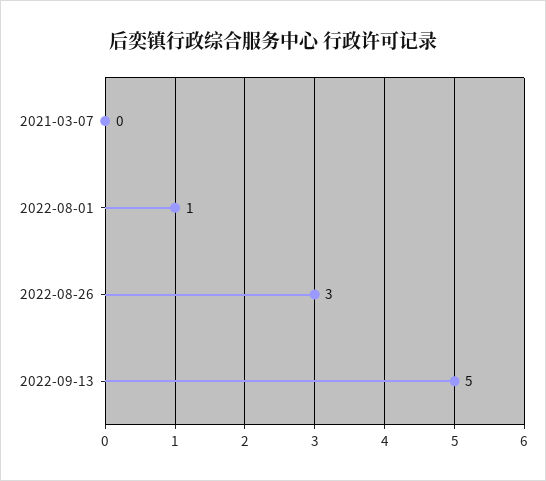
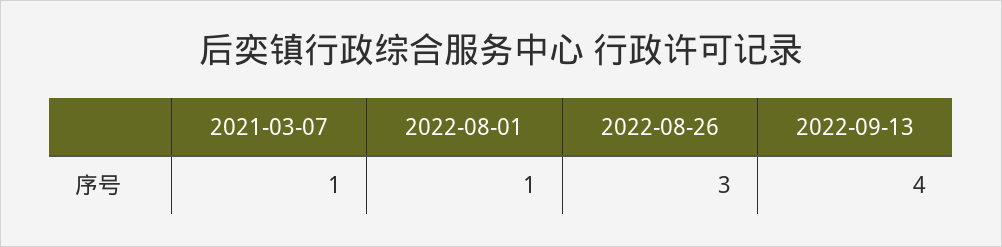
2021-03-07: 0 -> 1
2022-09-13: 5 -> 4

